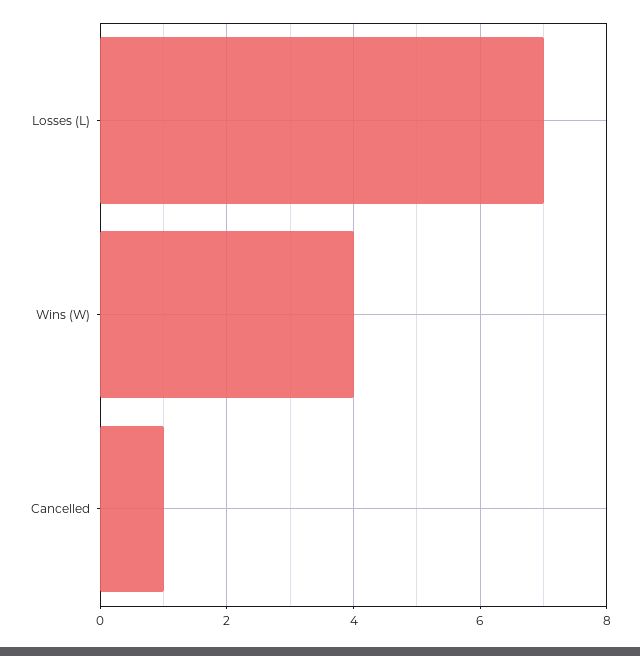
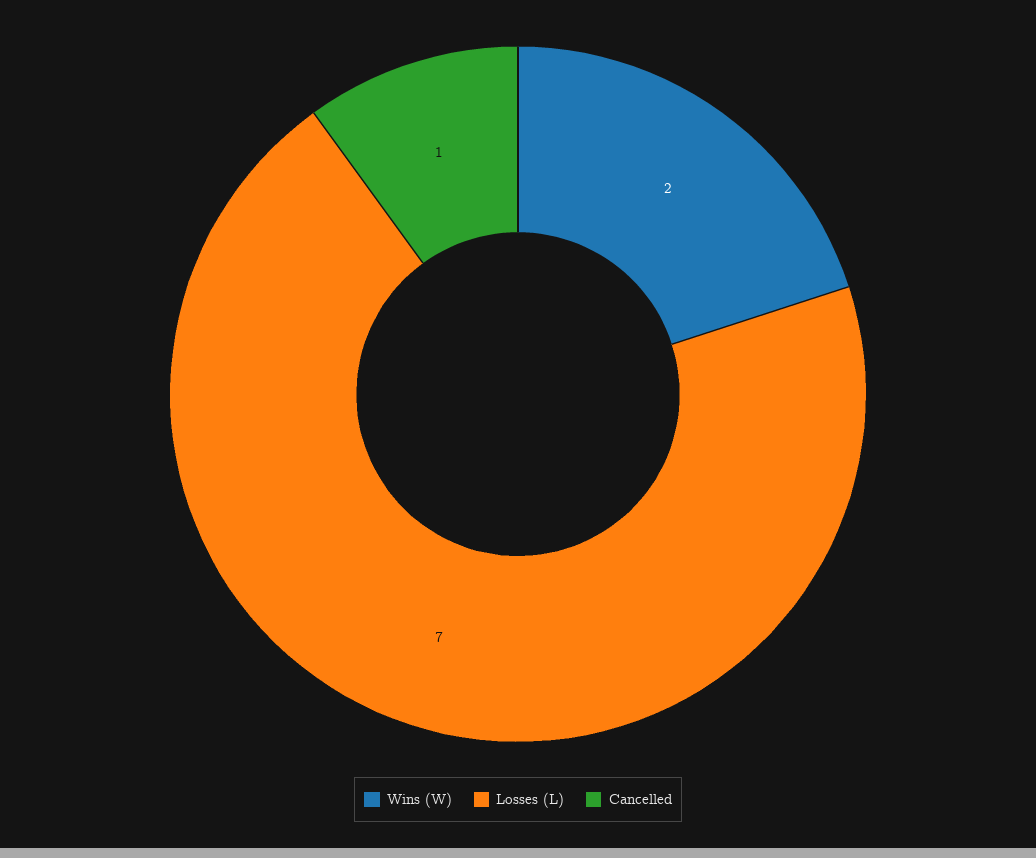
Wins (W): 4 -> 2

